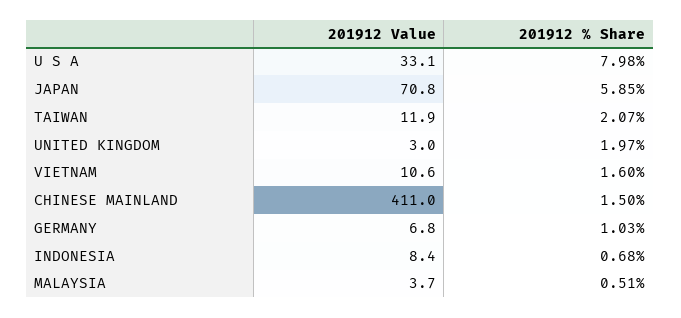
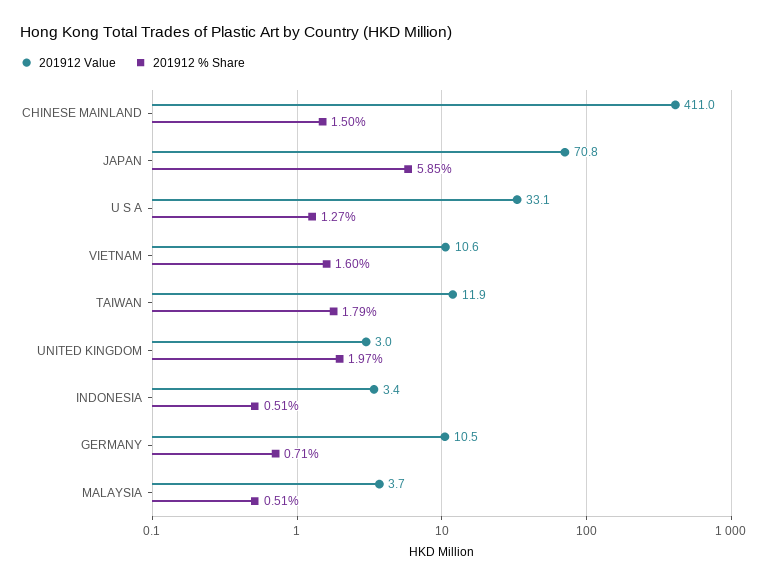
201912 % Share, U S A: 7.98 -> 1.27
201912 % Share, TAIWAN: 2.07 -> 1.79
201912 Value, GERMANY: 6.8 -> 10.5
201912 % Share, GERMANY: 1.03 -> 0.71
201912 Value, INDONESIA: 8.4 -> 3.4
201912 % Share, INDONESIA: 0.68 -> 0.51

